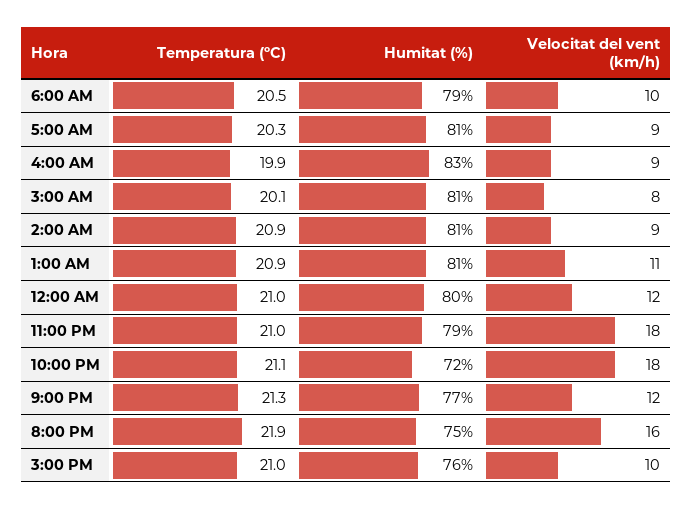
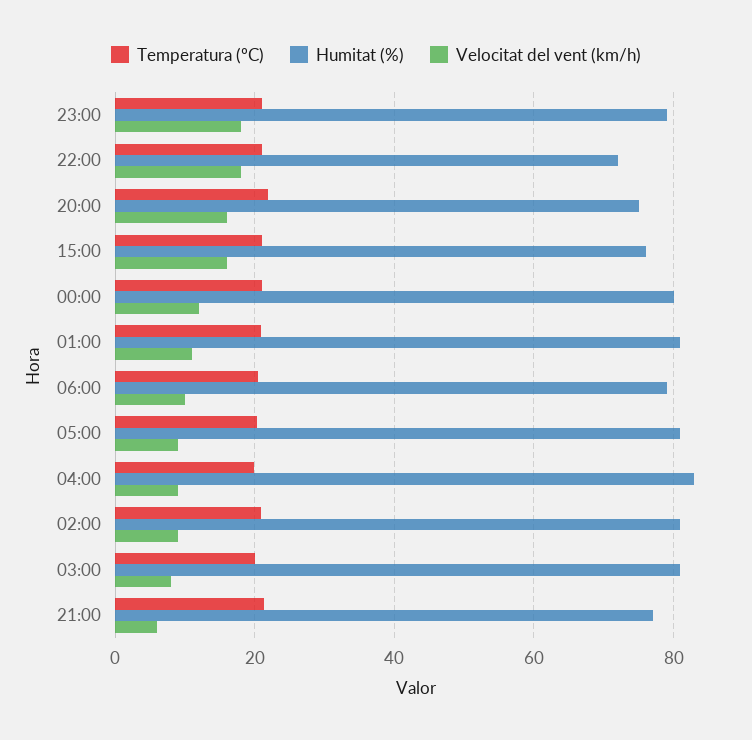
Velocitat del vent (km/h), 9:00 PM: 12 -> 6
Velocitat del vent (km/h), 3:00 PM: 10 -> 16

